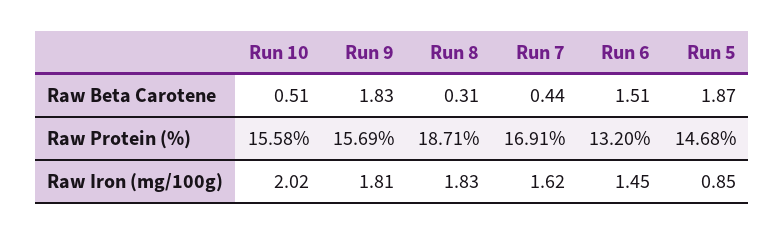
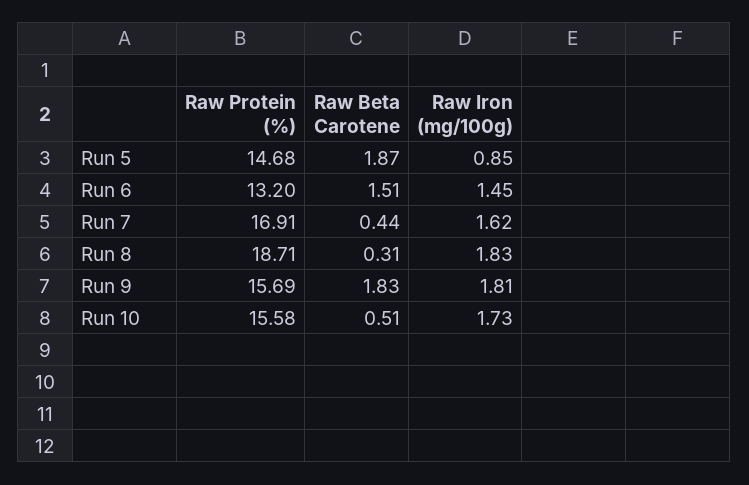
Run 10, Raw Iron (mg/100g): 2.02 -> 1.73

